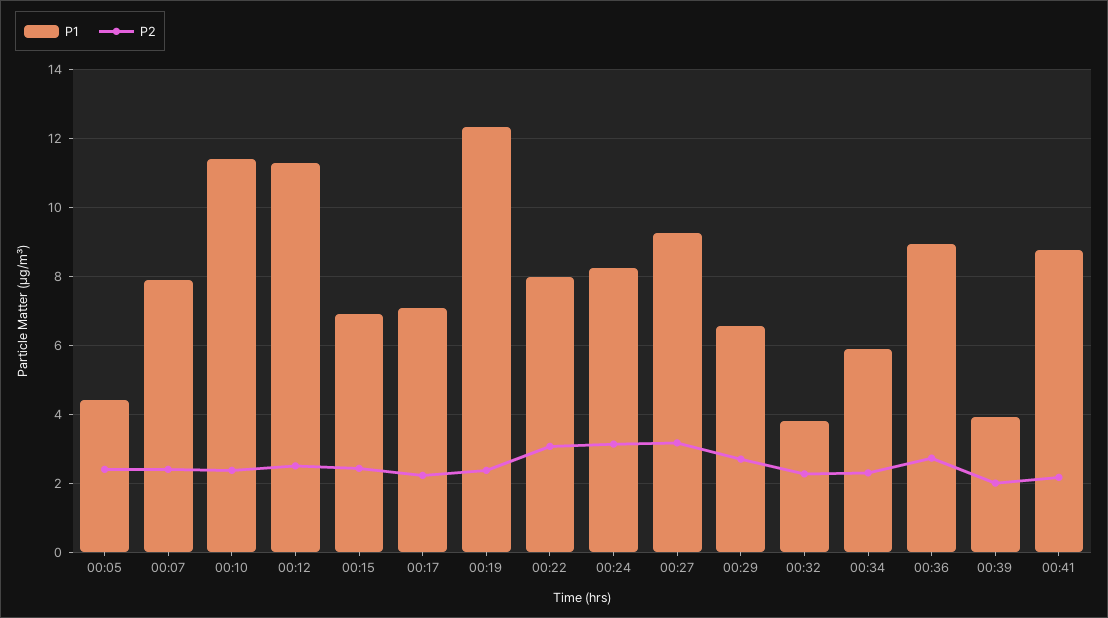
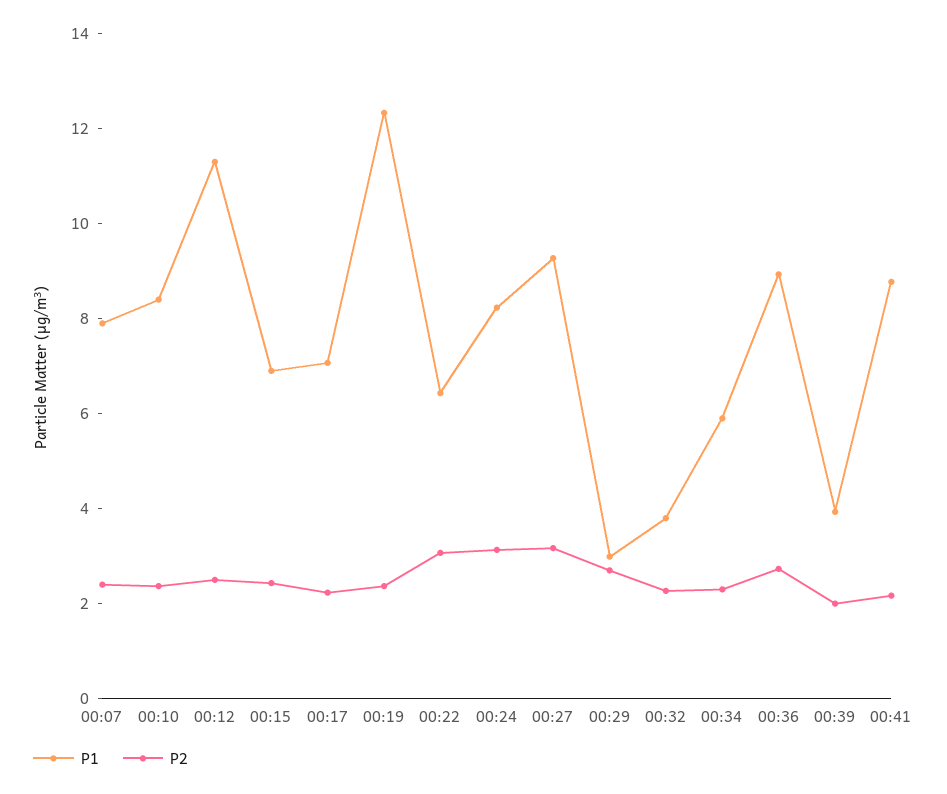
P1, 00:05: 4.4 -> none
P2, 00:05: 2.4 -> none
P1, 00:10: 11.4 -> 8.5
P1, 00:22: 8 -> 6.5
P1, 00:29: 6.6 -> 3

